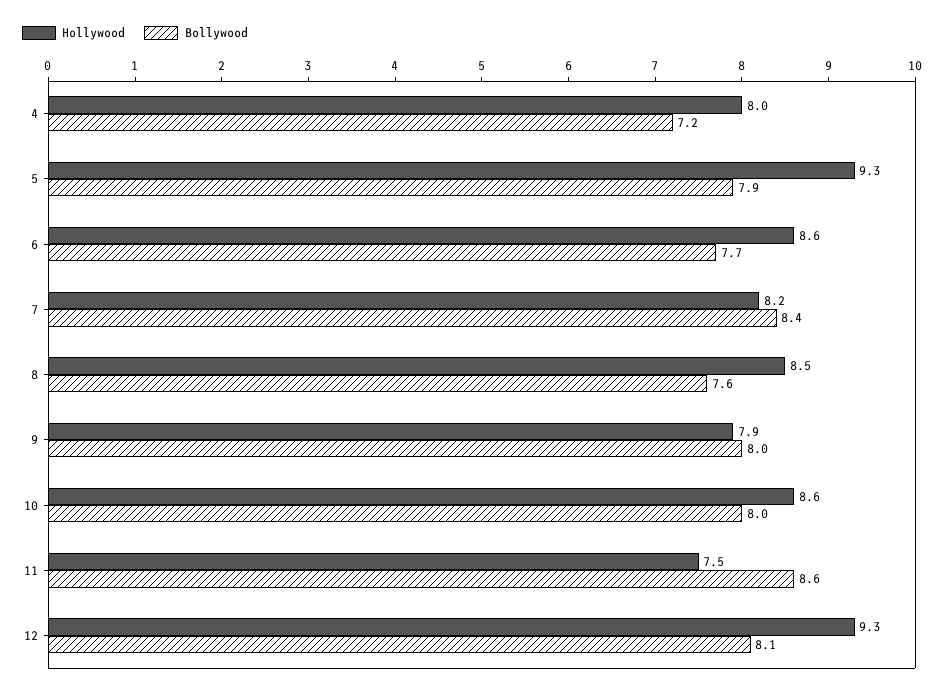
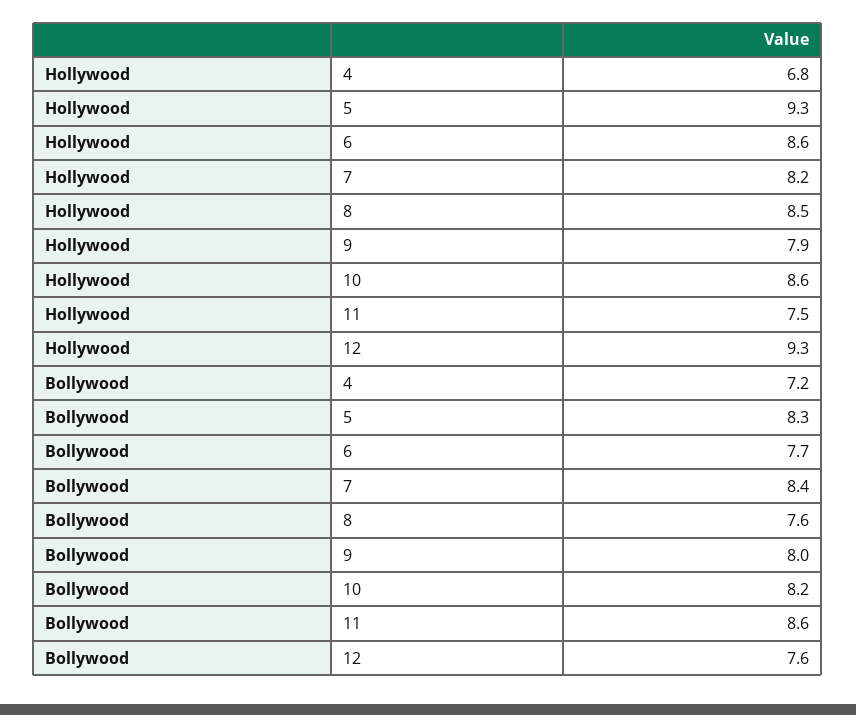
Hollywood, 4: 8 -> 6.8
Bollywood, 5: 7.9 -> 8.3
Bollywood, 10: 8 -> 8.2
Bollywood, 12: 8.1 -> 7.6

